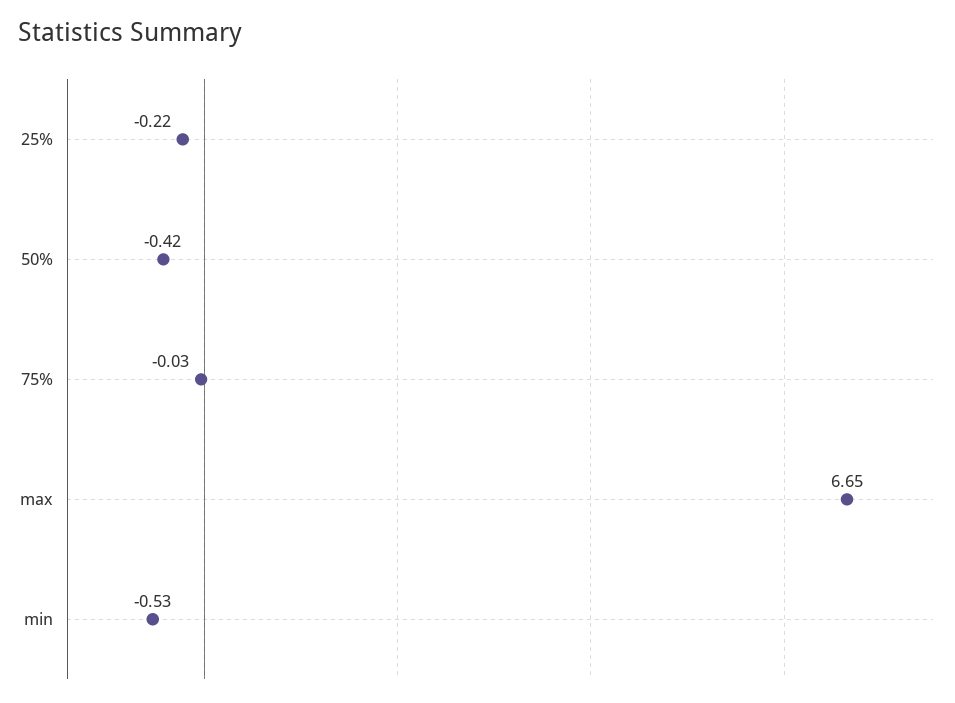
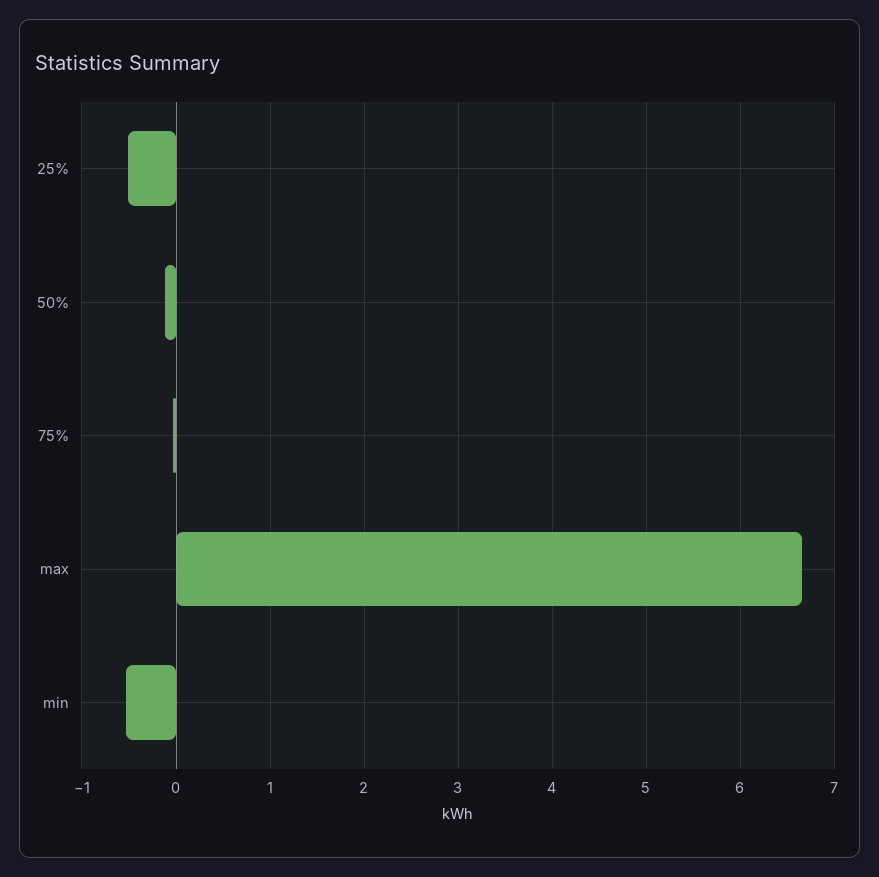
25%: -0.22 -> -0.5
50%: -0.42 -> -0.1

